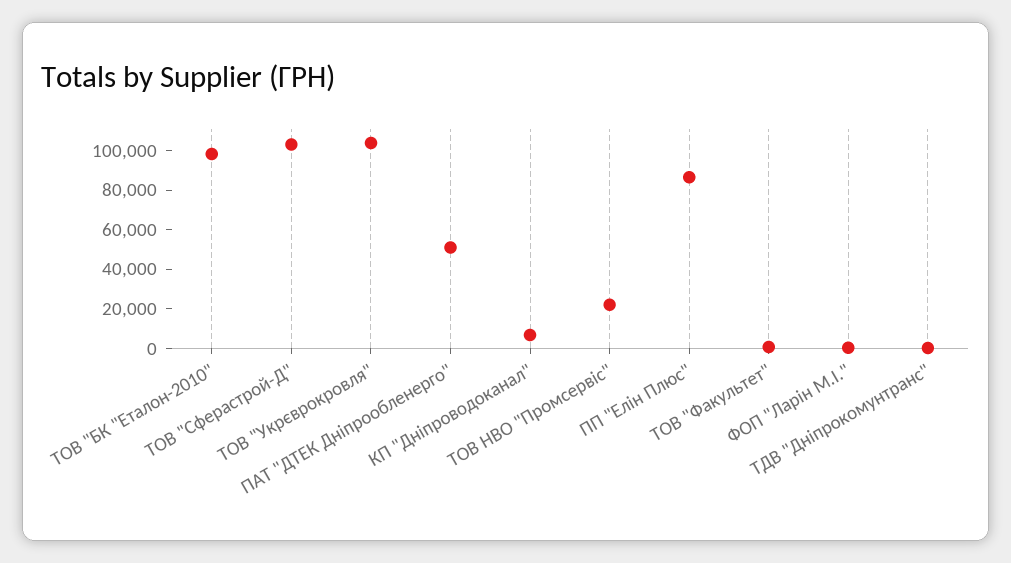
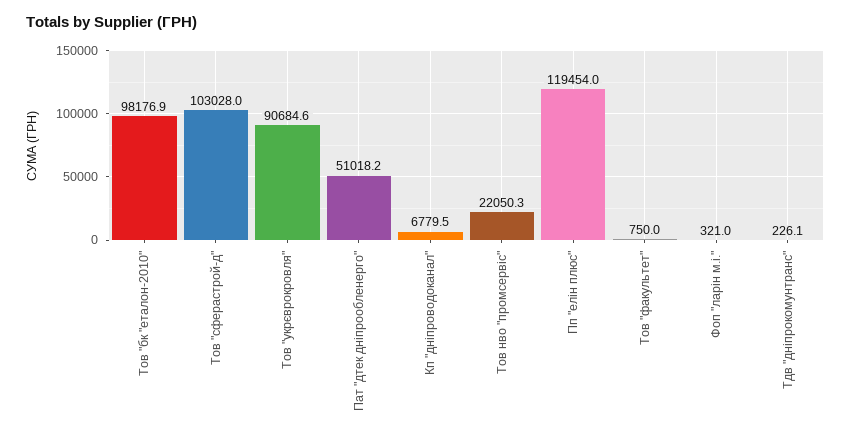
ТОВ "Укрєврокровля": 105000 -> 90684.6
ПП "Елін Плюс": 85000 -> 119454

